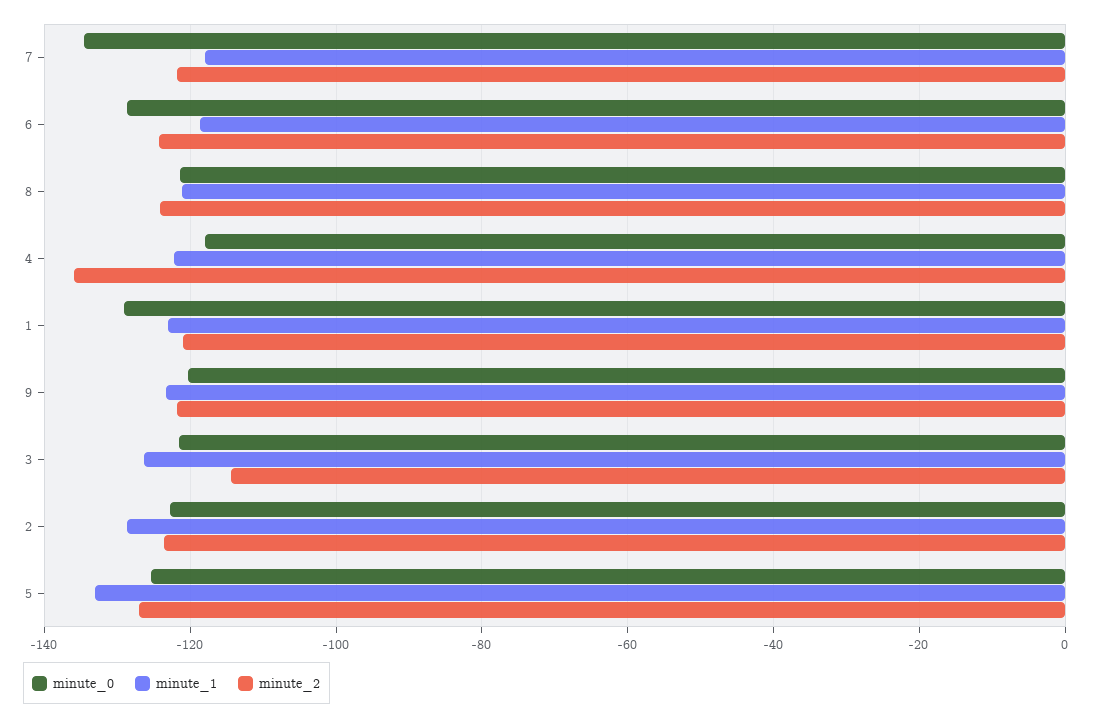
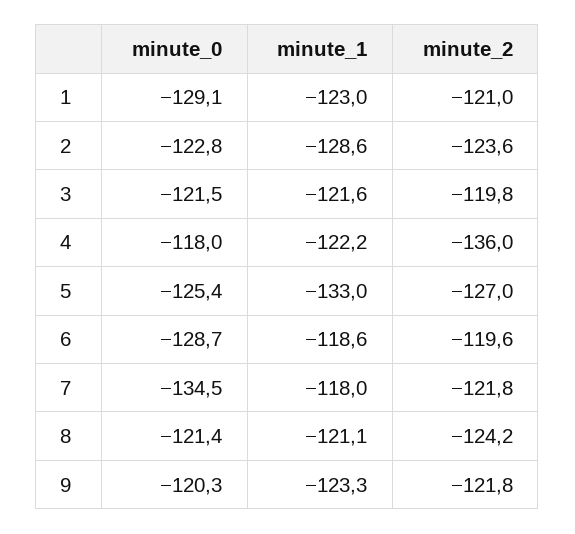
minute_2, 6: -124 -> -119.6
minute_1, 3: -126 -> -121.6
minute_2, 3: -114 -> -119.8

